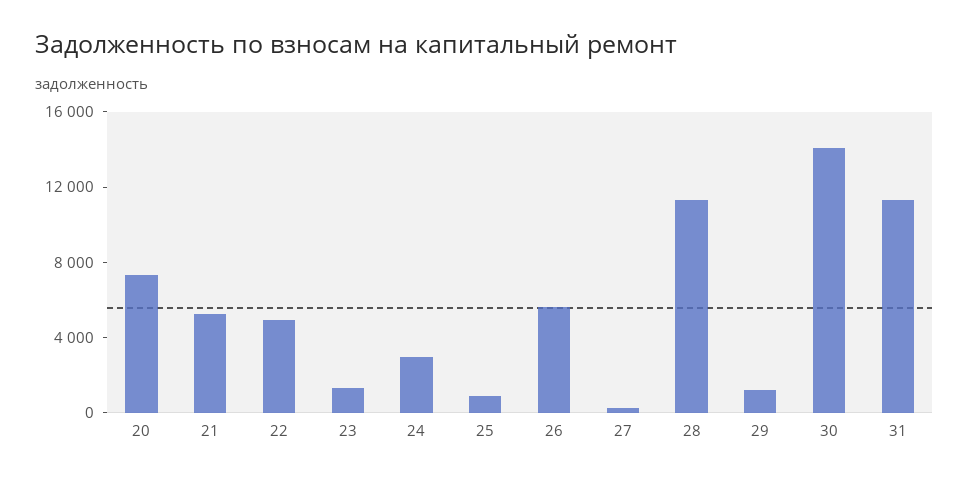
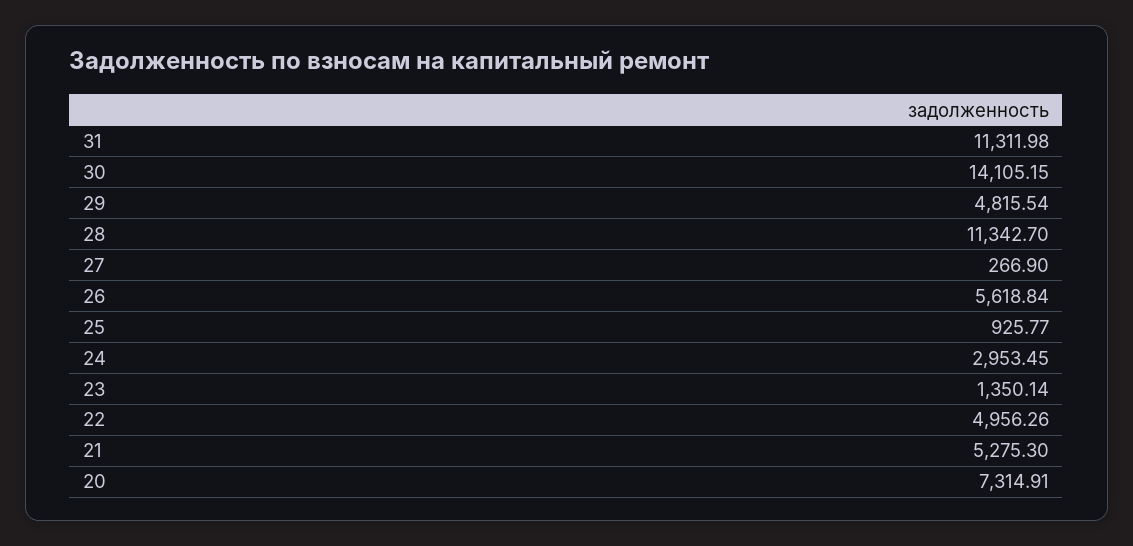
29: 1000 -> 4815.54

